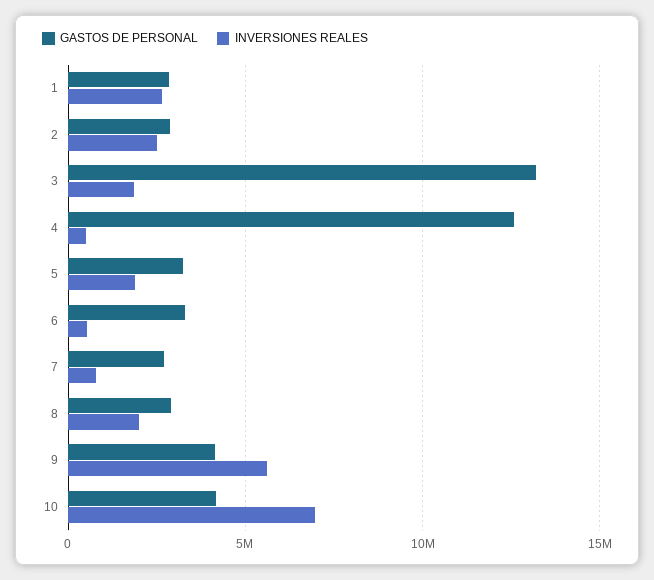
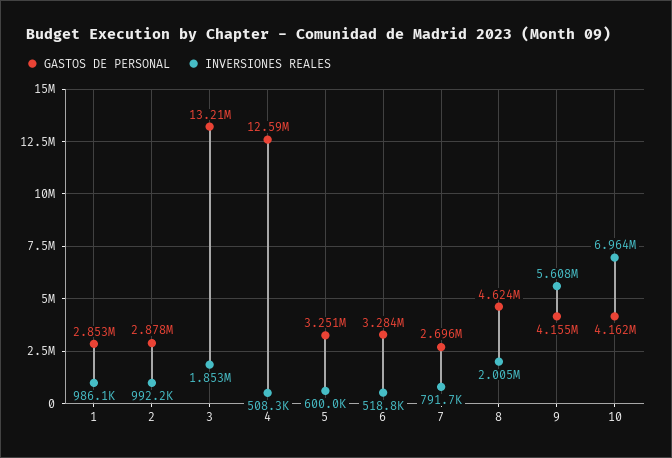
INVERSIONES REALES, 1: 2500000 -> 986100
INVERSIONES REALES, 2: 2500000 -> 992200
INVERSIONES REALES, 5: 2000000 -> 600000
GASTOS DE PERSONAL, 8: 3000000 -> 4624000

